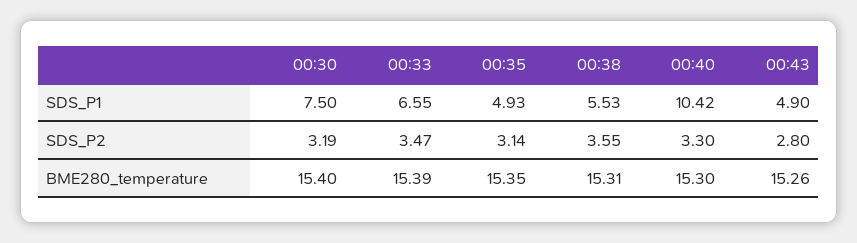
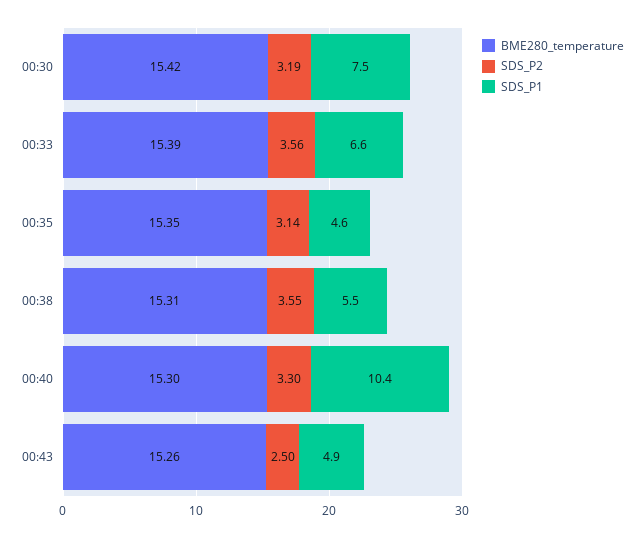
SDS_P1, 00:35: 4.93 -> 4.6
SDS_P2, 00:33: 3.47 -> 3.56
SDS_P2, 00:43: 2.8 -> 2.5
BME280_temperature, 00:30: 15.4 -> 15.42

